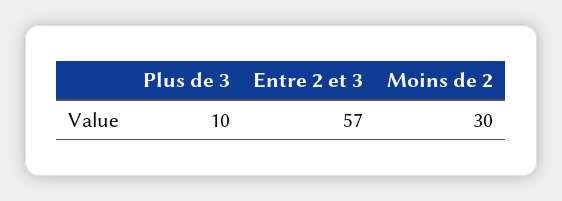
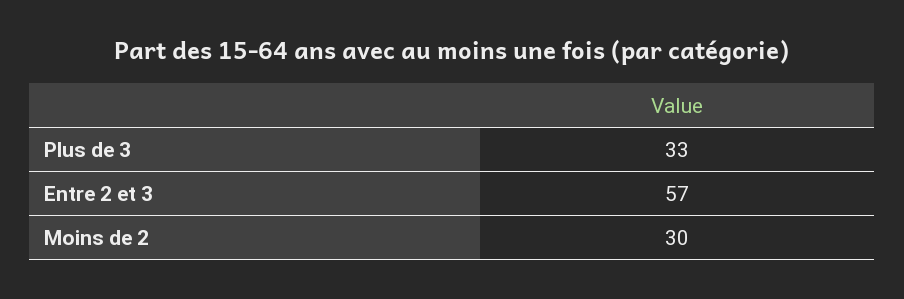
Plus de 3: 10 -> 33

